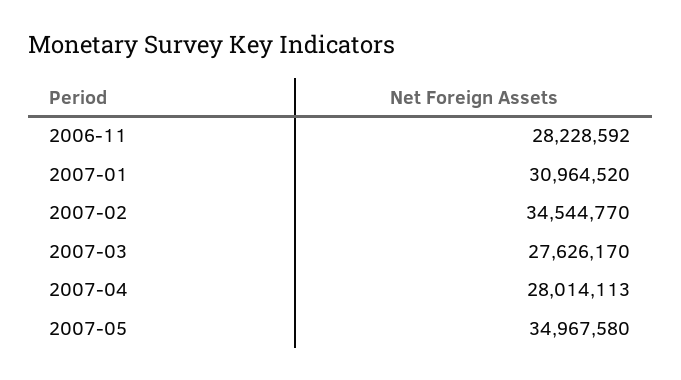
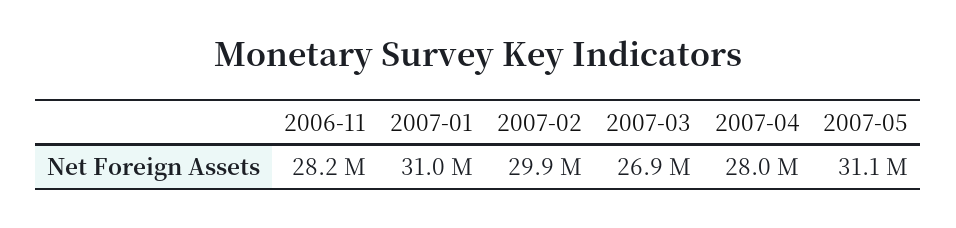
2007-02: 34544770 -> 29900000
2007-03: 27626170 -> 26900000
2007-05: 34967580 -> 31100000

